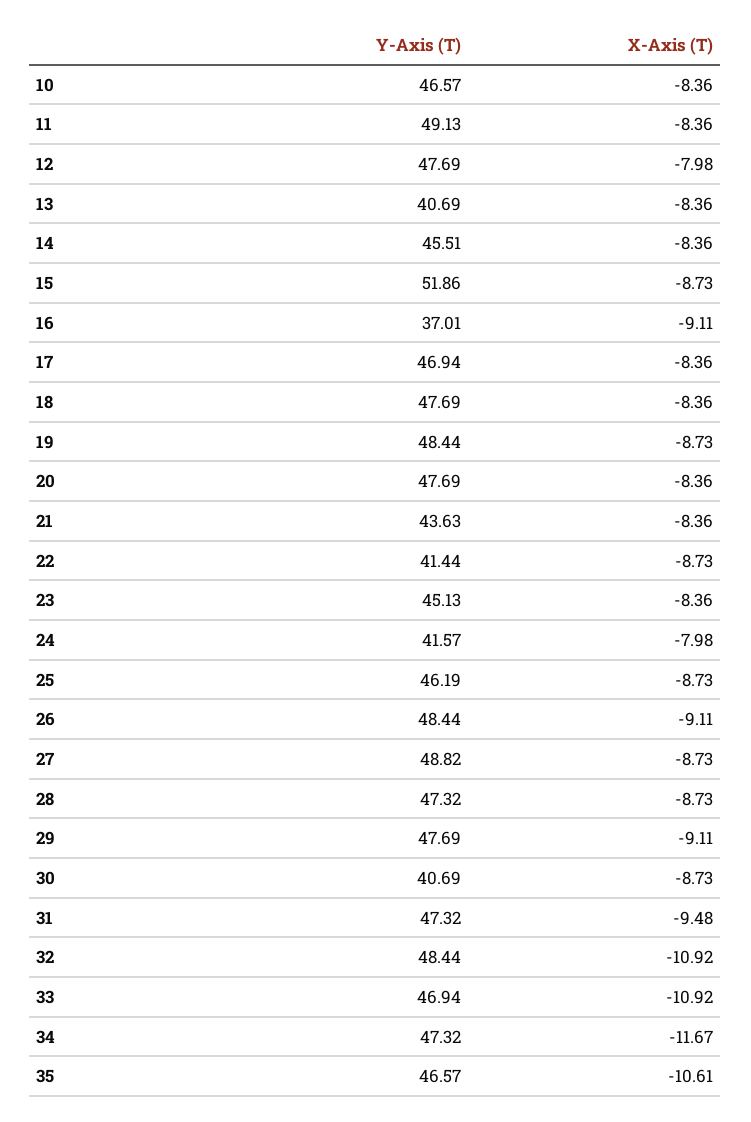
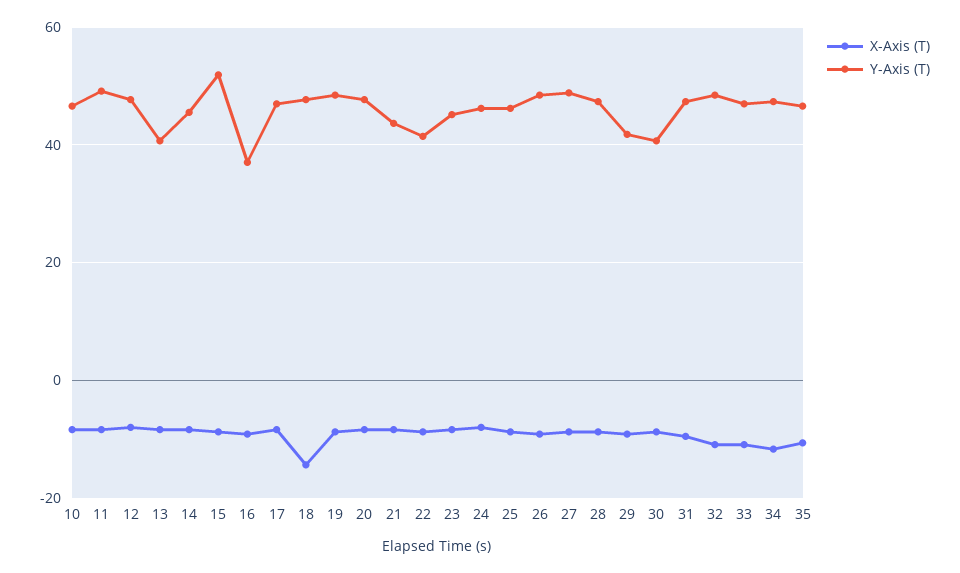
X-Axis (T), 18: -8.36 -> -14
Y-Axis (T), 24: 41.57 -> 46
Y-Axis (T), 29: 47.69 -> 42

